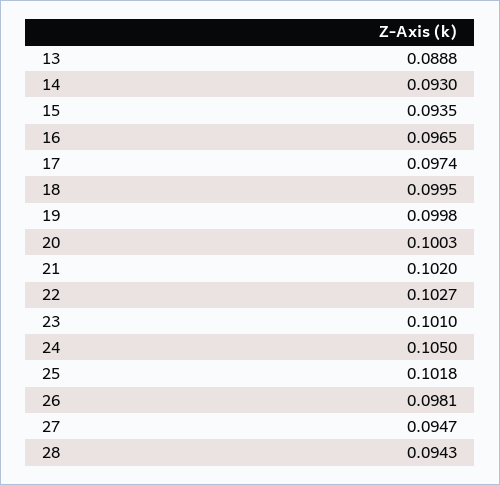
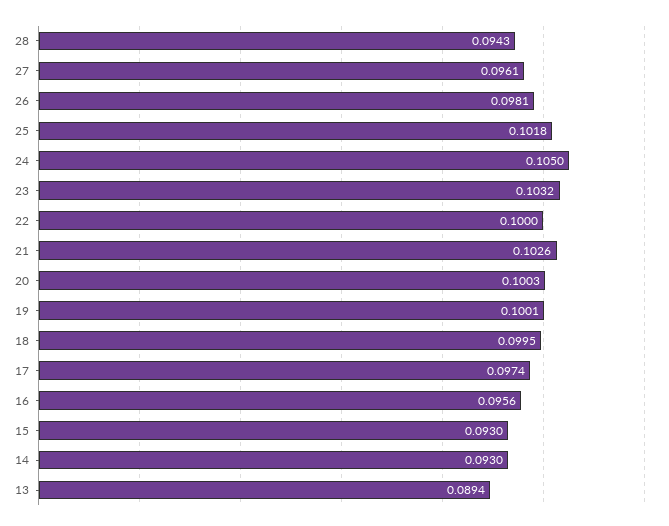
13: 0.0888 -> 0.0894
15: 0.0935 -> 0.093
16: 0.0965 -> 0.0956
19: 0.0998 -> 0.1001
21: 0.102 -> 0.1026
22: 0.1027 -> 0.1
23: 0.101 -> 0.1032
27: 0.0947 -> 0.0961

